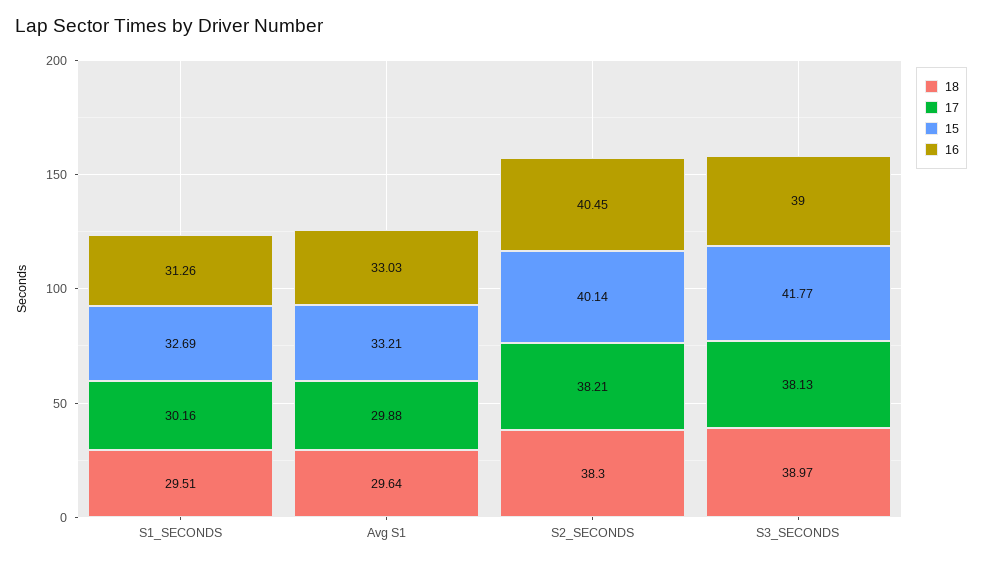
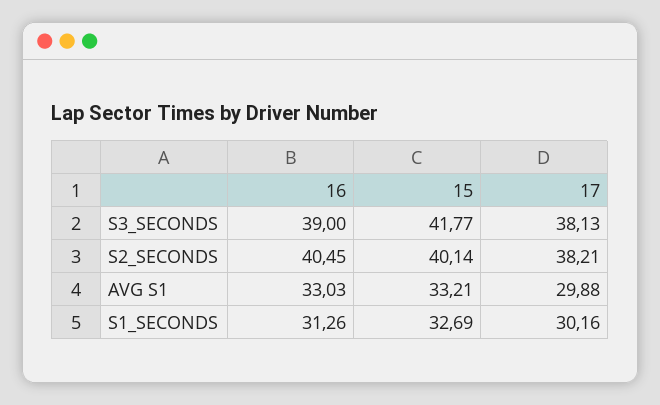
18, S1_SECONDS: 29.51 -> none
18, Avg S1: 29.64 -> none
18, S2_SECONDS: 38.3 -> none
18, S3_SECONDS: 38.97 -> none

